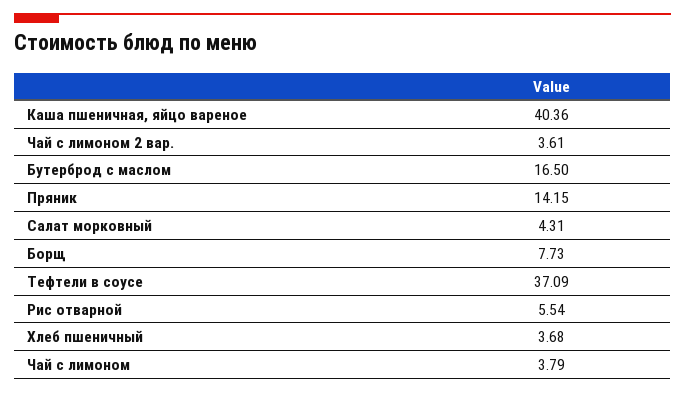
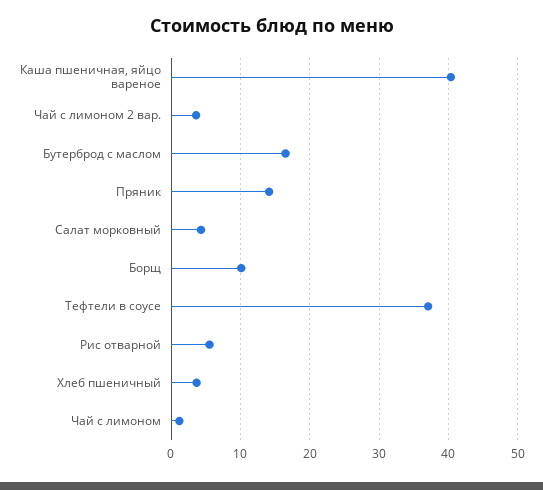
Борщ: 7.73 -> 10
Чай с лимоном: 3.79 -> 1

